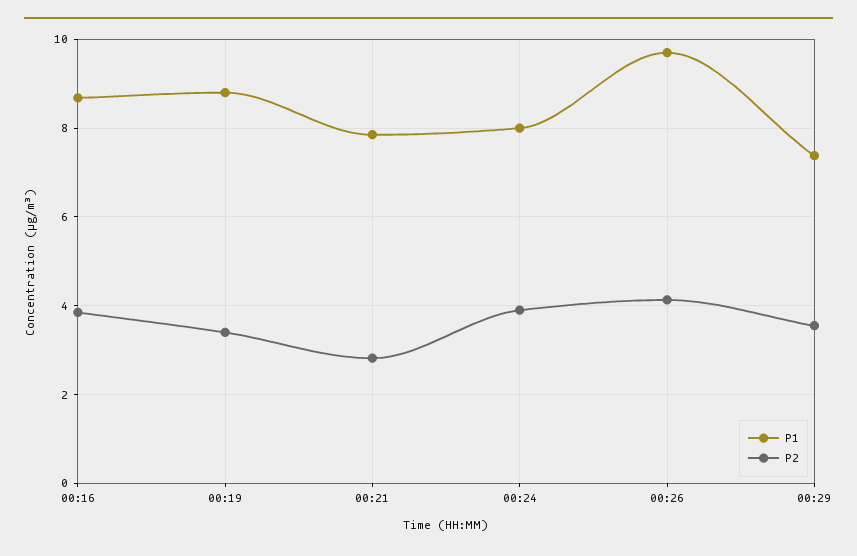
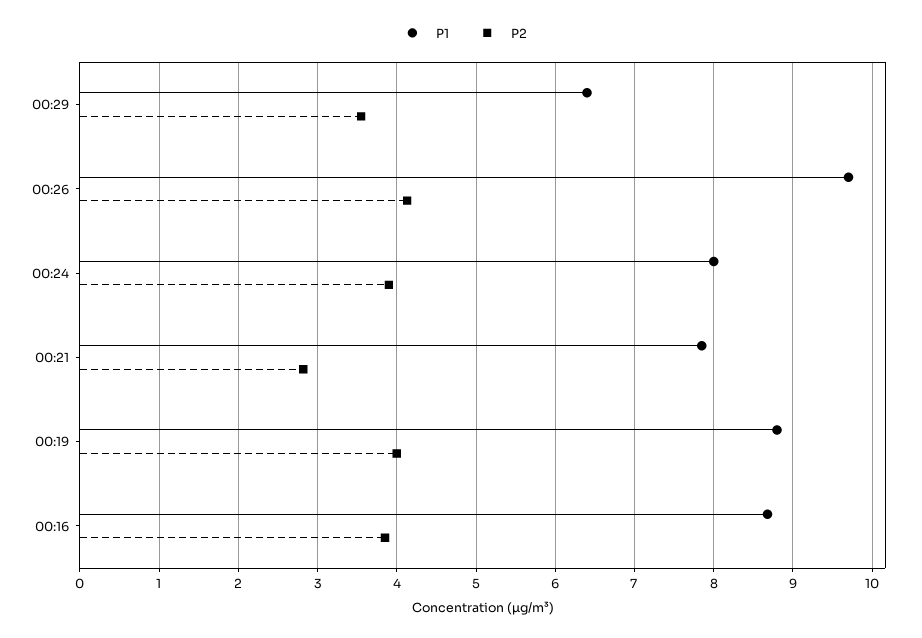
P2, 00:19: 3.4 -> 4
P1, 00:29: 7.4 -> 6.4

